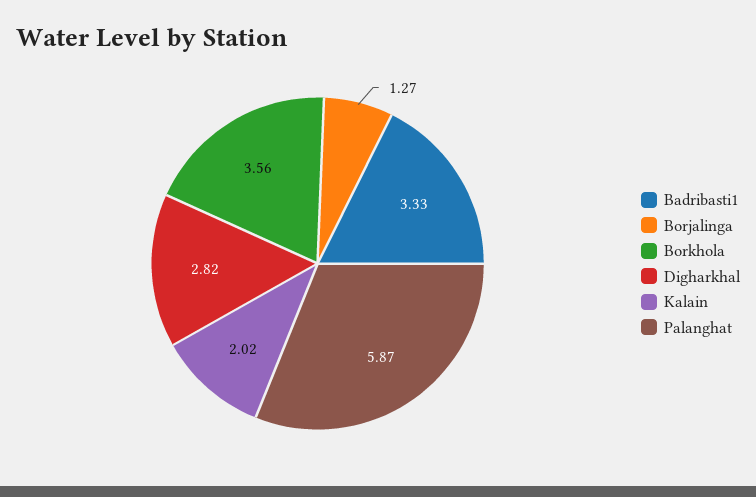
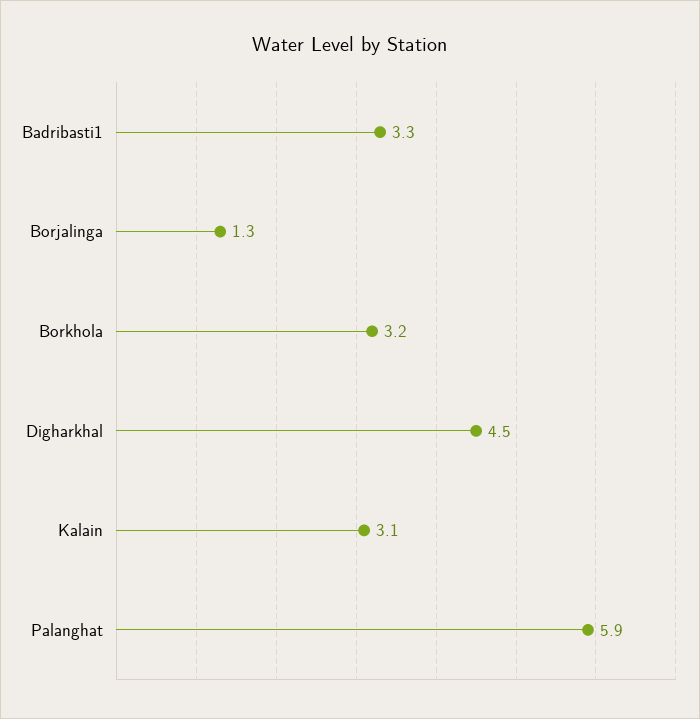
Borkhola: 3.56 -> 3.2
Digharkhal: 2.82 -> 4.5
Kalain: 2.02 -> 3.1

